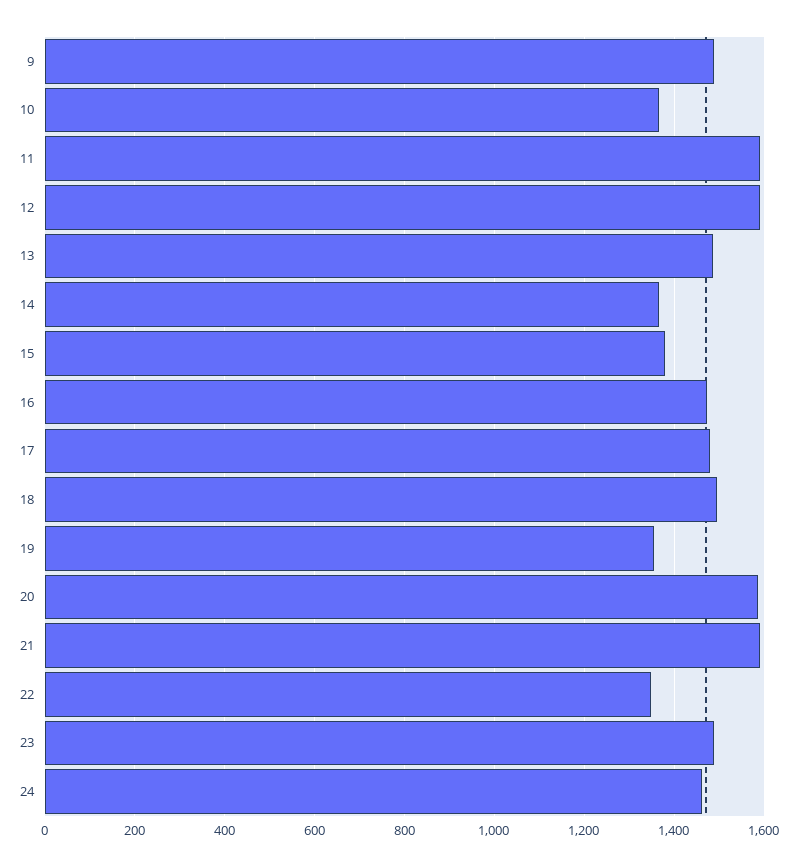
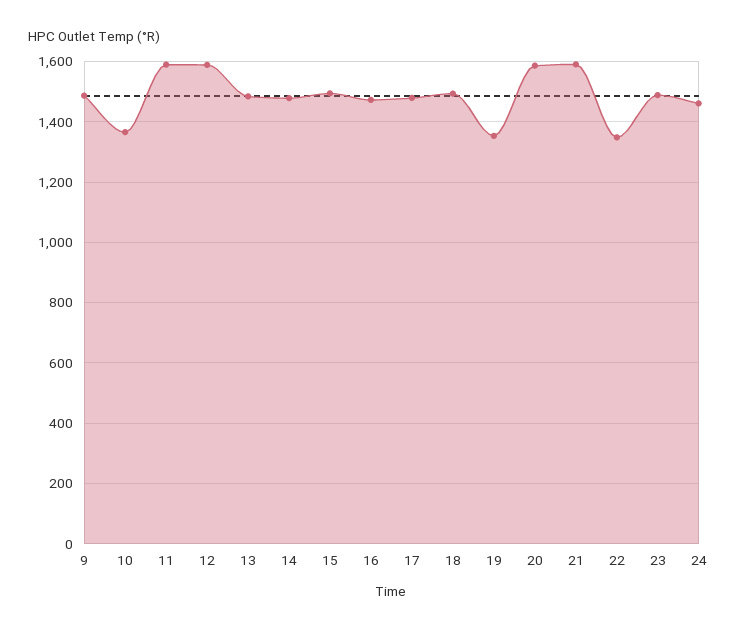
14: 1360 -> 1480
15: 1380 -> 1500

